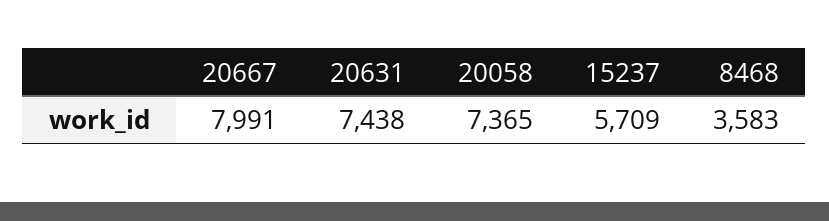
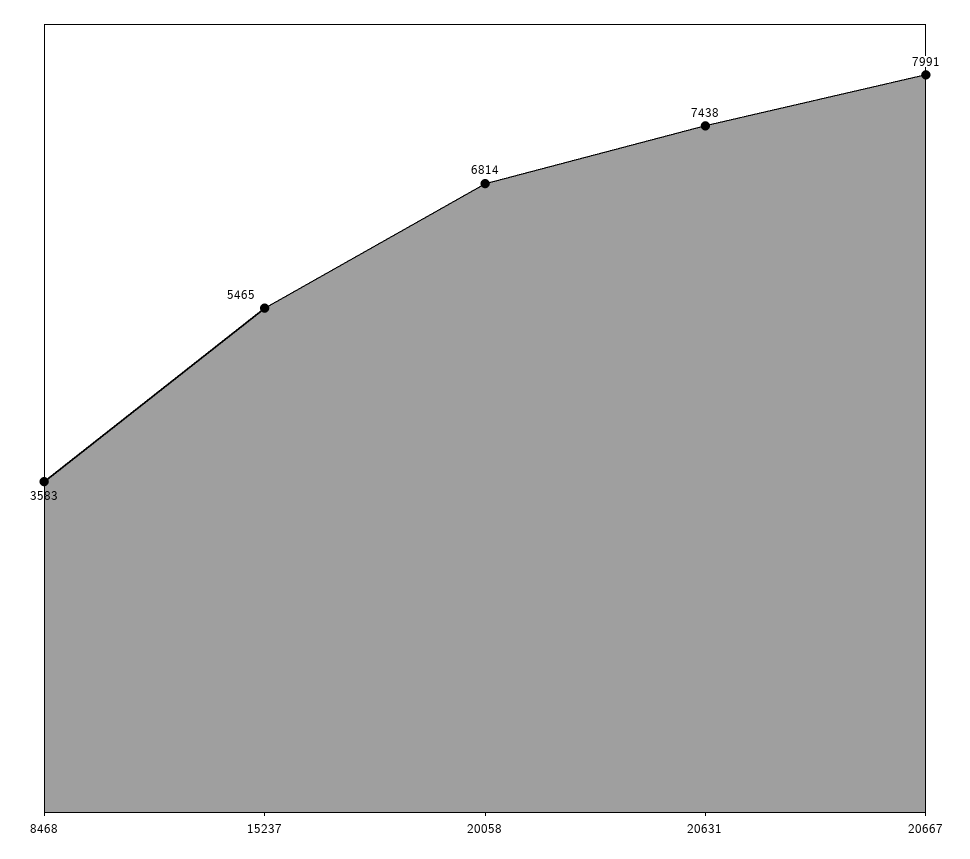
20058: 7365 -> 6814
15237: 5709 -> 5465

